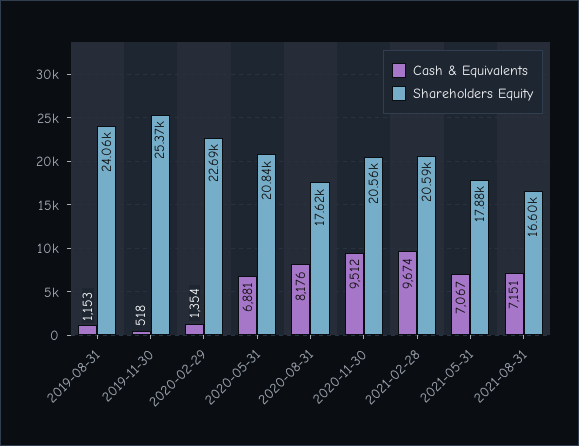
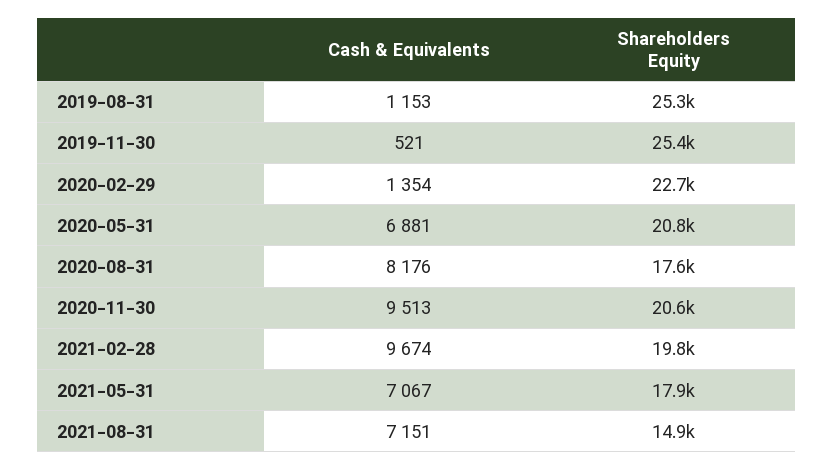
Shareholders Equity, 2019-08-31: 24060 -> 25300
Cash & Equivalents, 2019-11-30: 518 -> 521
Cash & Equivalents, 2020-11-30: 9512 -> 9513
Shareholders Equity, 2021-02-28: 20590 -> 19800
Shareholders Equity, 2021-08-31: 16600 -> 14900

